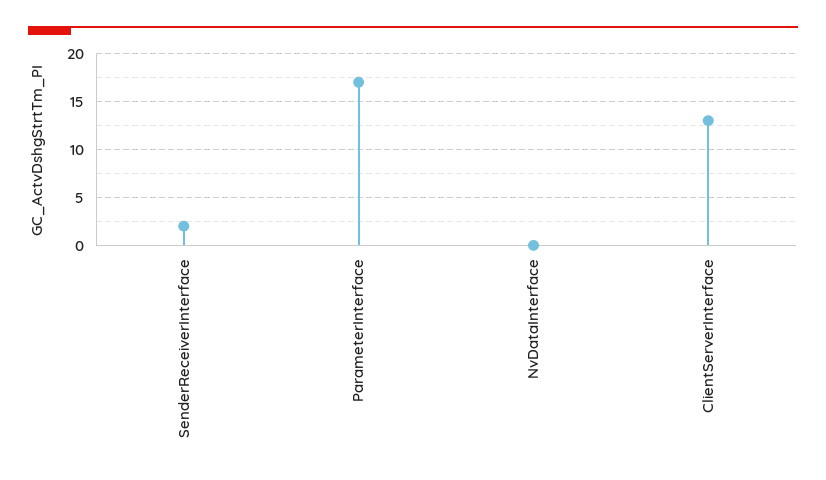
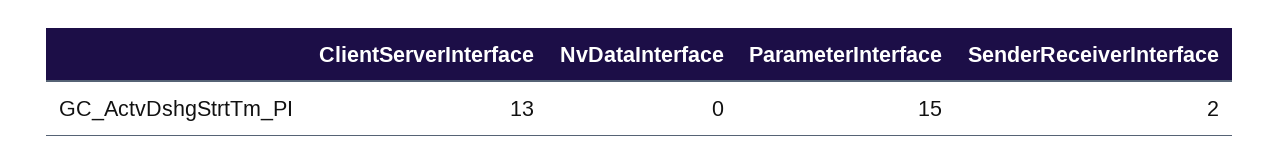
ParameterInterface: 17 -> 15

